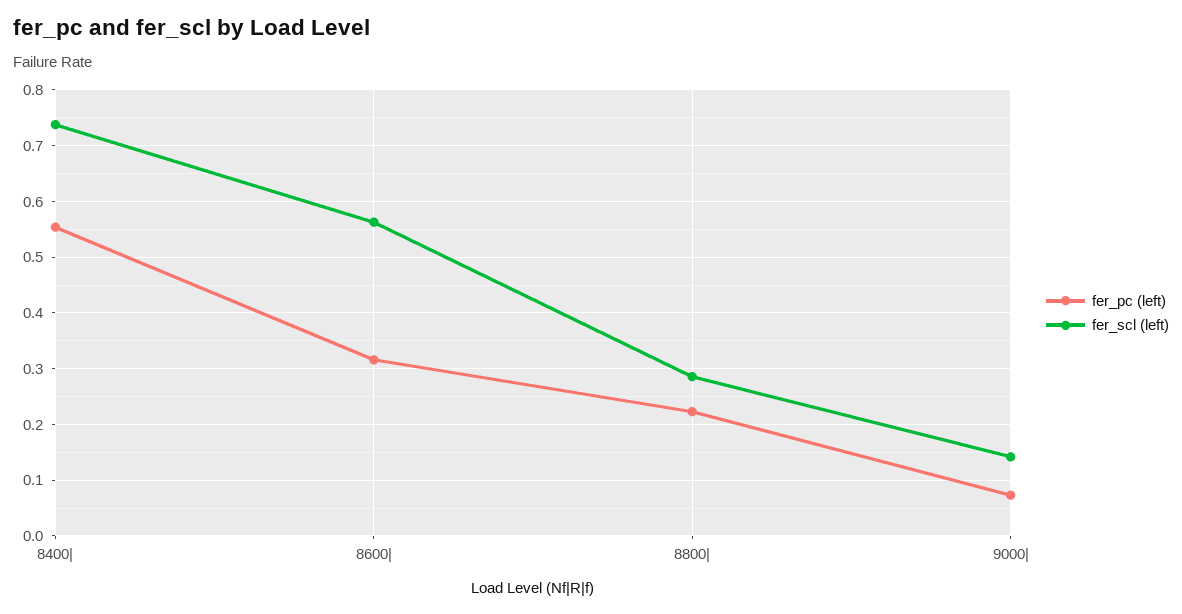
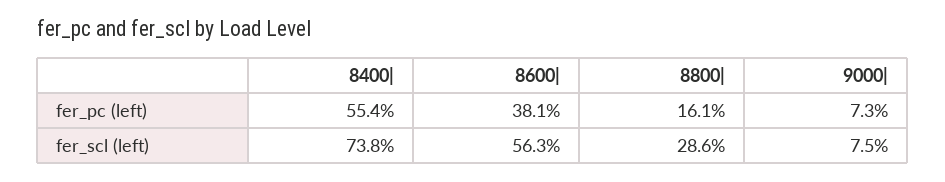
fer_pc (left), 8600|: 0.32 -> 0.381
fer_pc (left), 8800|: 0.22 -> 0.161
fer_scl (left), 9000|: 0.14 -> 0.075

